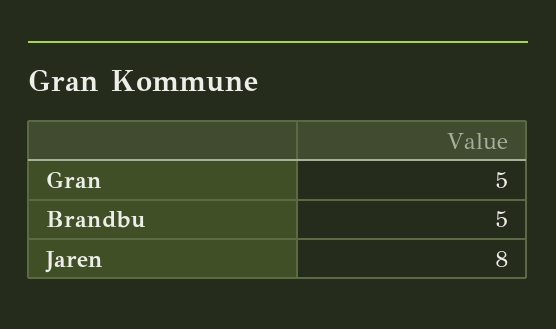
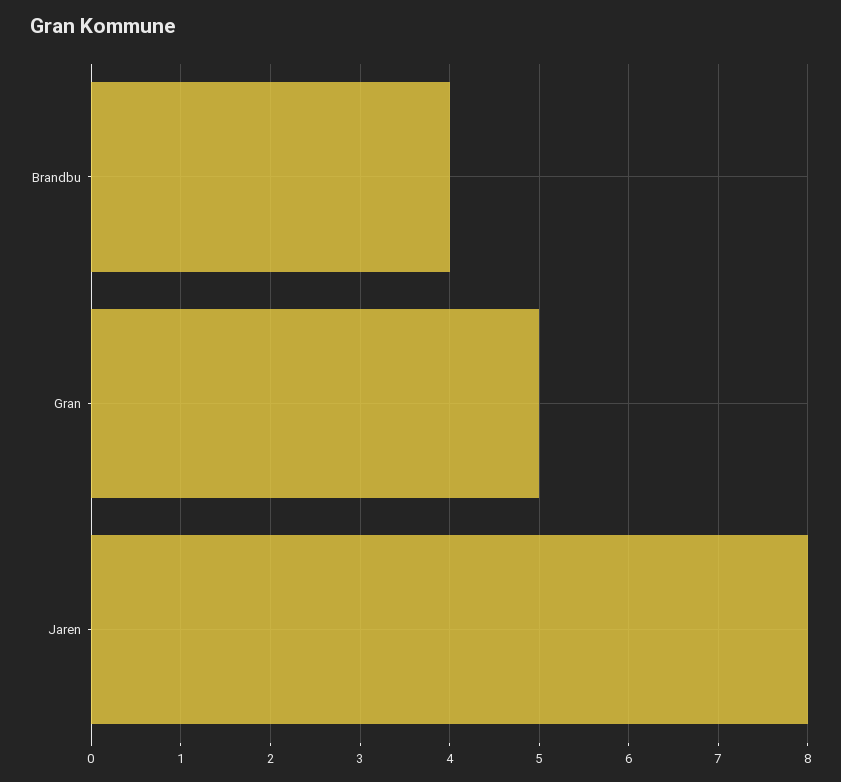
Brandbu: 5 -> 4

